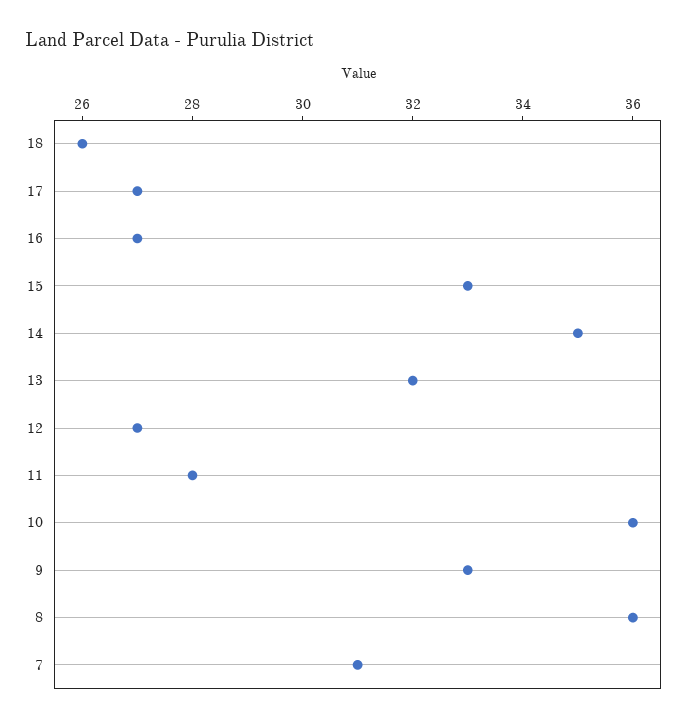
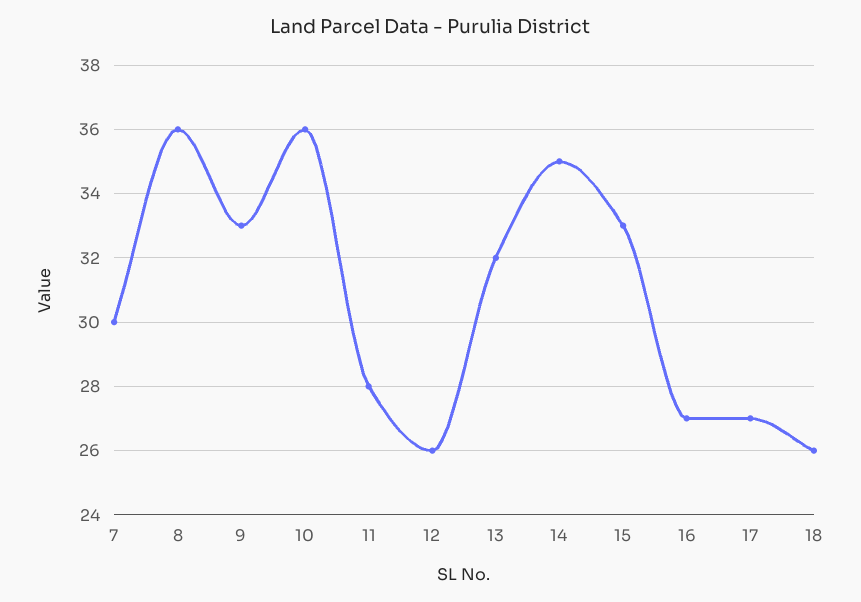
12: 27 -> 26
7: 31 -> 30

